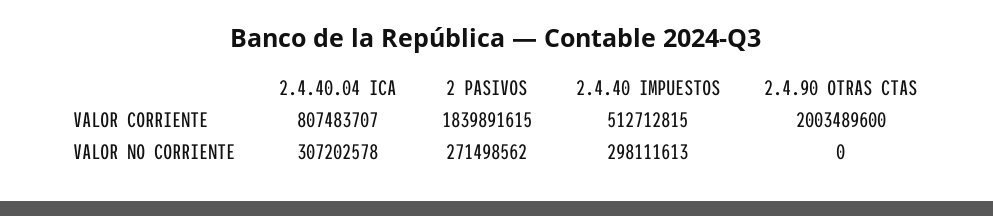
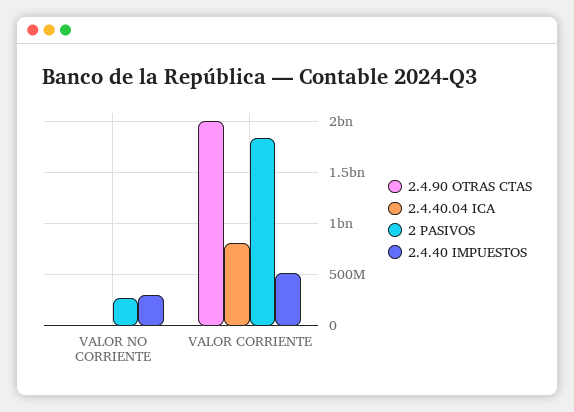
2.4.40.04 ICA, VALOR NO CORRIENTE: 307202578 -> 0

